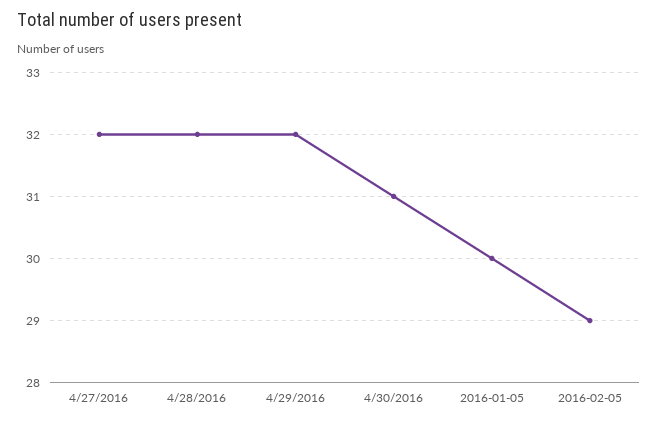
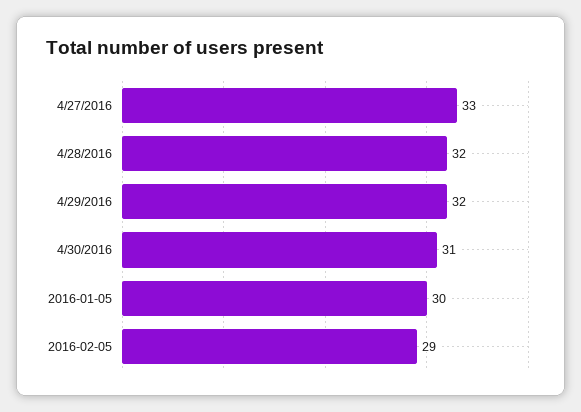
4/27/2016: 32 -> 33

